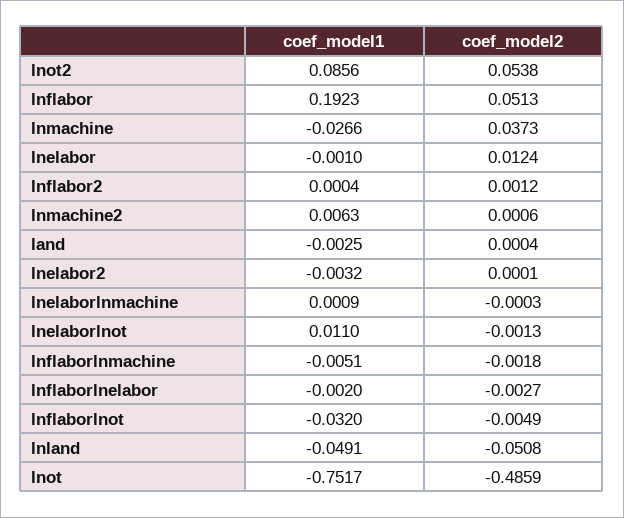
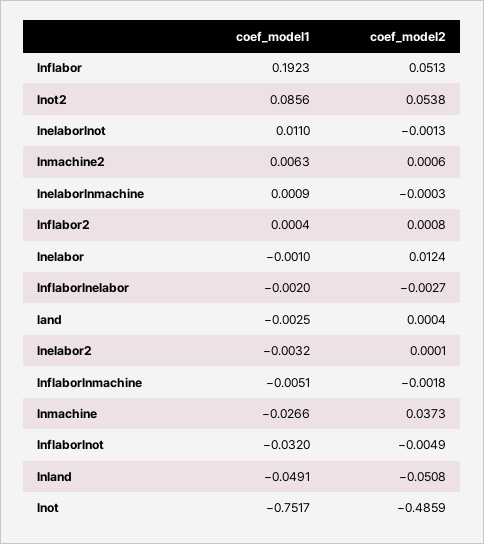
coef_model2, lnflabor2: 0.0012 -> 0.0008

